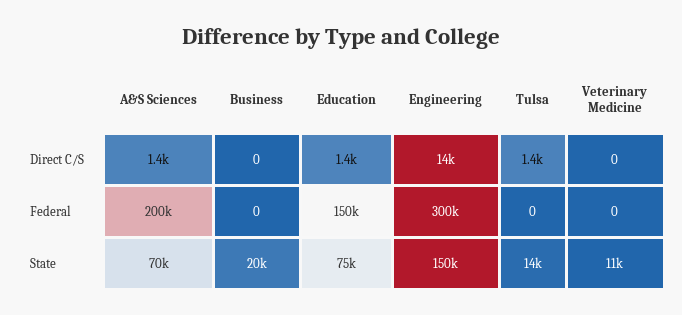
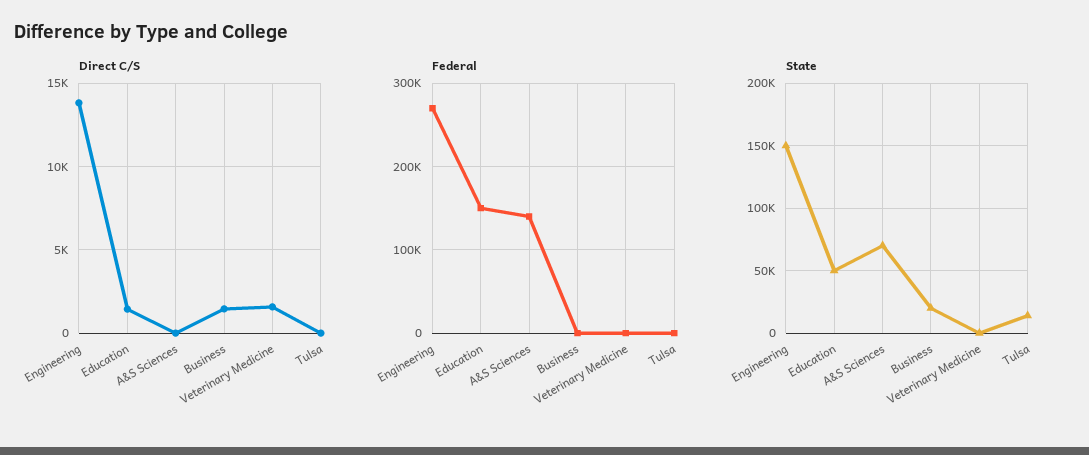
Direct C/S, A&S Sciences: 1400 -> 0
Direct C/S, Business: 0 -> 1500
Direct C/S, Tulsa: 1400 -> 0
Direct C/S, Veterinary Medicine: 0 -> 1500
Federal, A&S Sciences: 200000 -> 140000
Federal, Engineering: 300000 -> 270000
State, Education: 75000 -> 50000
State, Veterinary Medicine: 11000 -> 0

